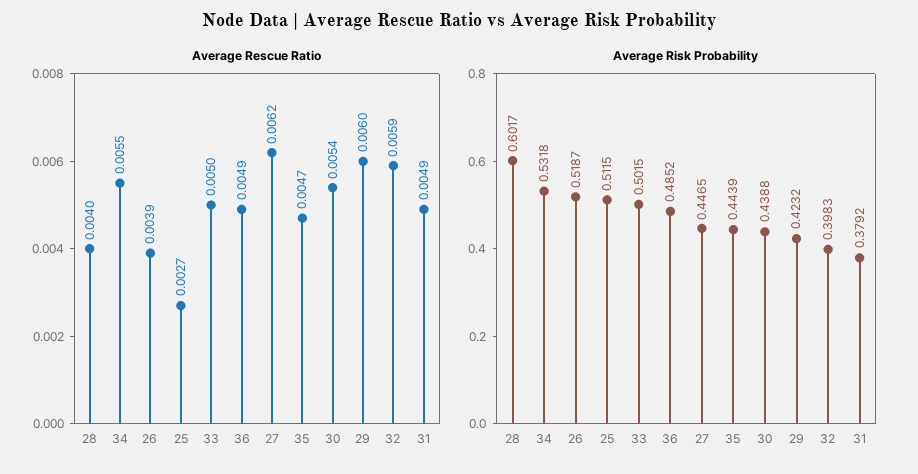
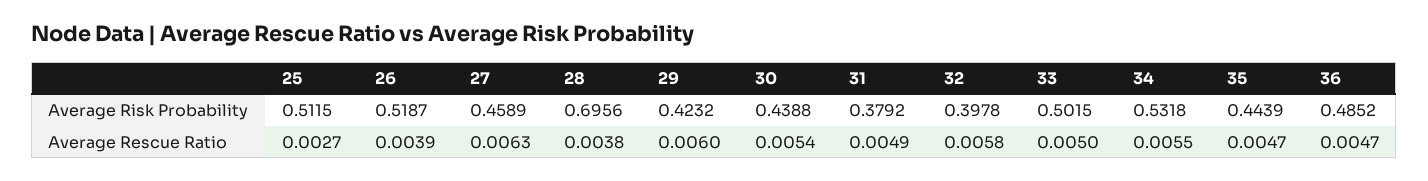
Average Rescue Ratio, 28: 0.004 -> 0.0038
Average Rescue Ratio, 36: 0.0049 -> 0.0047
Average Rescue Ratio, 27: 0.0062 -> 0.0063
Average Rescue Ratio, 32: 0.0059 -> 0.0058
Average Risk Probability, 28: 0.6017 -> 0.6956
Average Risk Probability, 27: 0.4465 -> 0.4589
Average Risk Probability, 32: 0.3983 -> 0.3978

